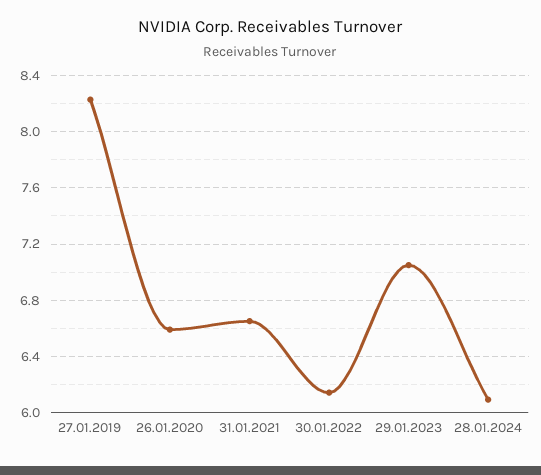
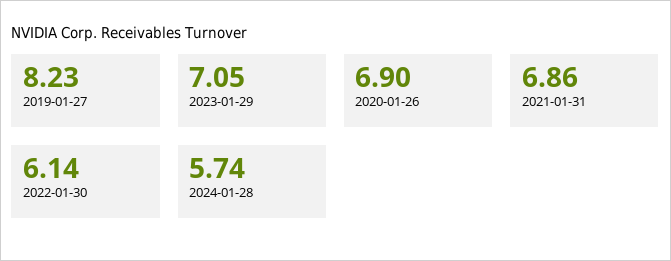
26.01.2020: 6.6 -> 6.9
31.01.2021: 6.65 -> 6.86
28.01.2024: 6.1 -> 5.74

